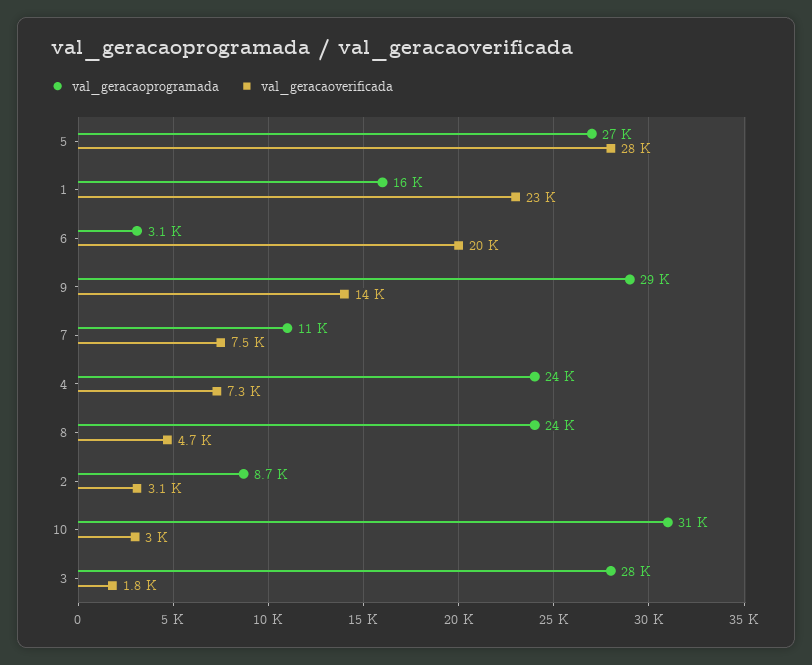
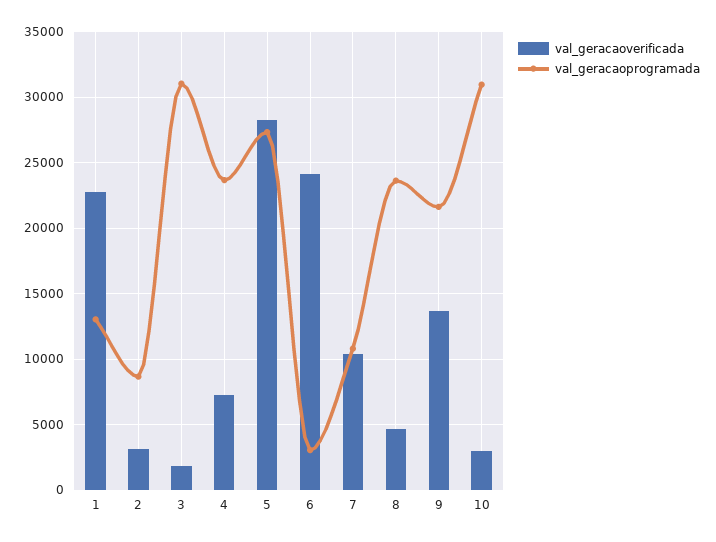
val_geracaoprogramada, 1: 16000 -> 13000
val_geracaoverificada, 6: 20000 -> 24000
val_geracaoprogramada, 9: 29000 -> 21500
val_geracaoverificada, 7: 7500 -> 10500
val_geracaoprogramada, 3: 28000 -> 31000

